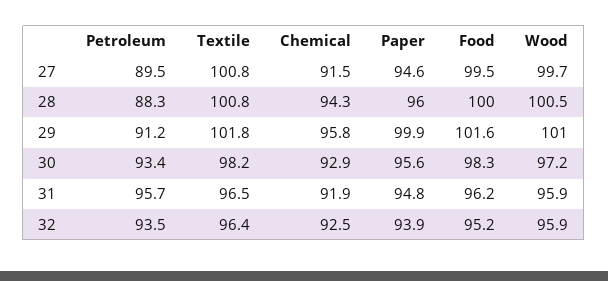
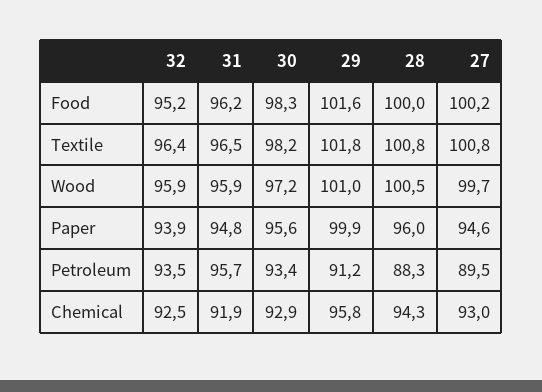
Chemical, 27: 91.5 -> 93
Food, 27: 99.5 -> 100.2

